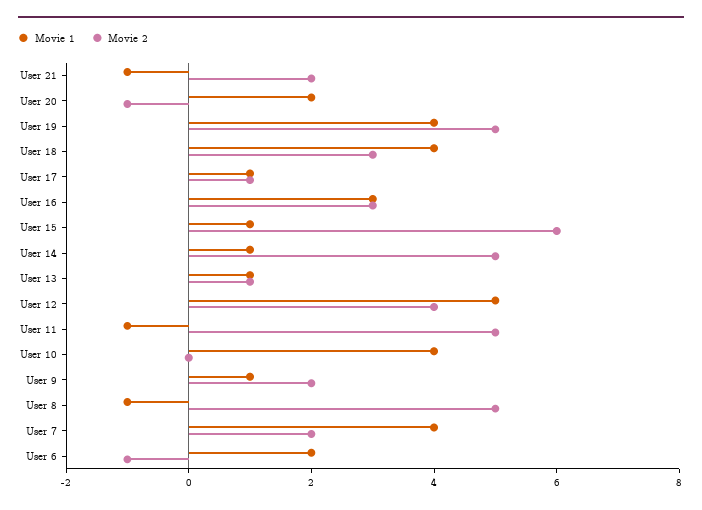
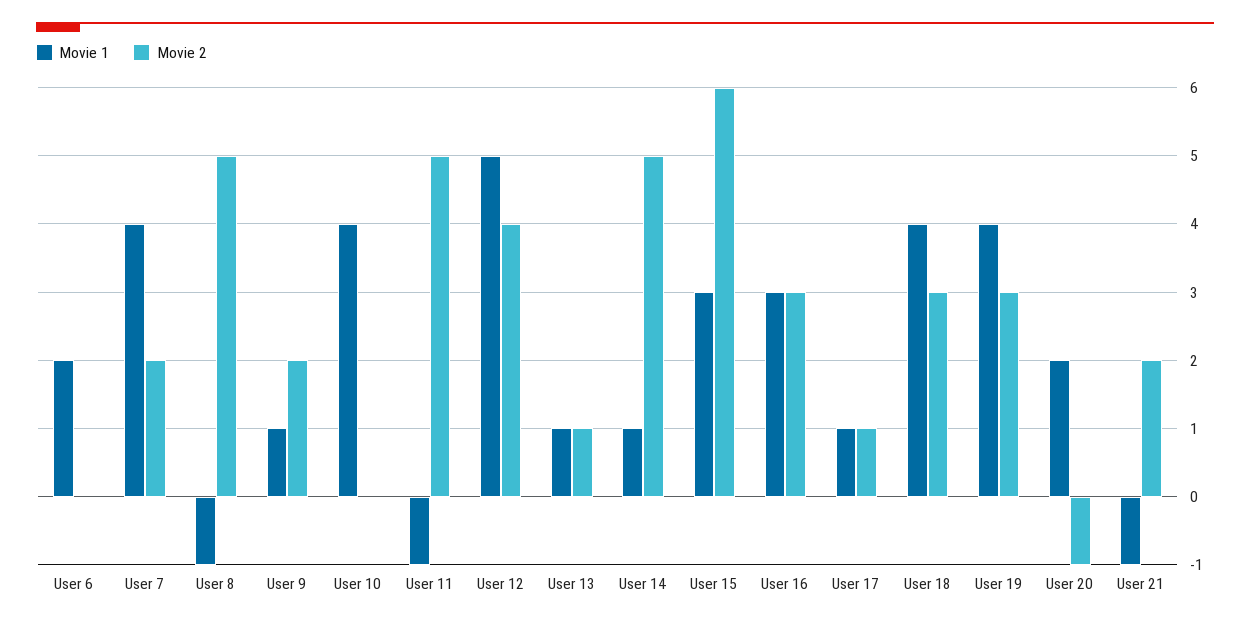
Movie 2, User 19: 5 -> 3
Movie 1, User 15: 1 -> 3
Movie 2, User 6: -1 -> 0

